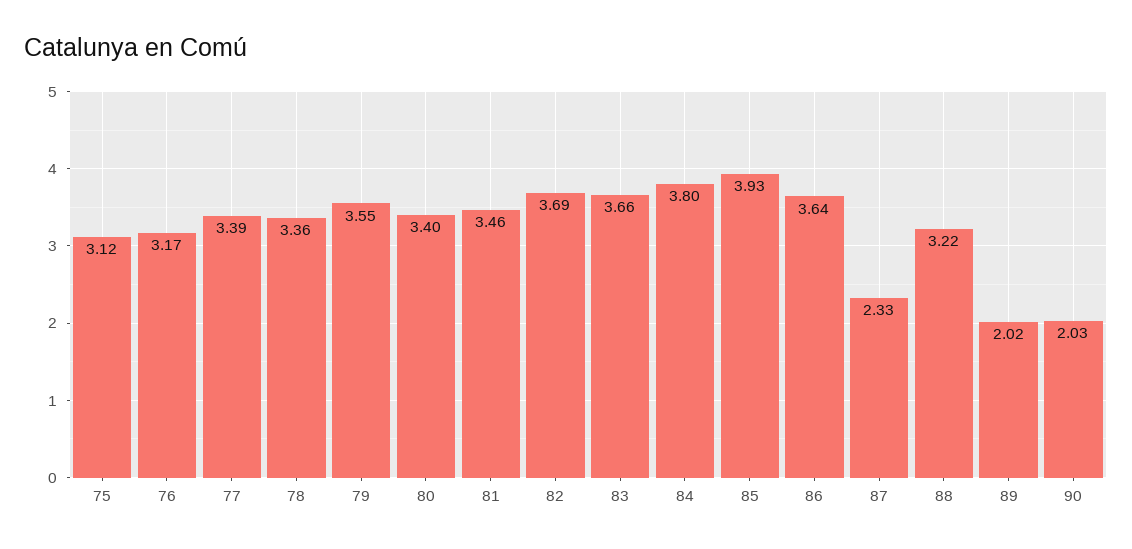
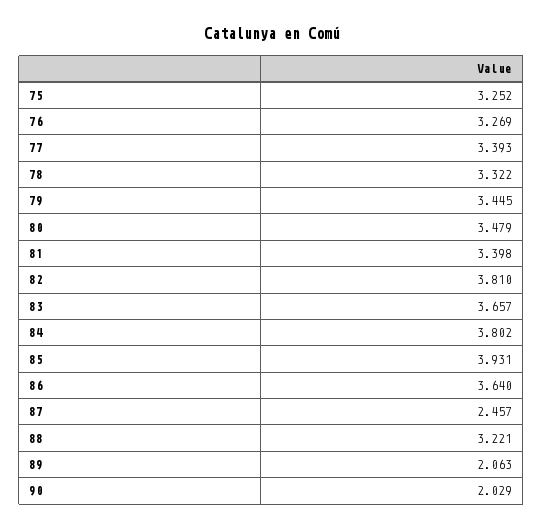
75: 3.12 -> 3.252
76: 3.17 -> 3.269
78: 3.36 -> 3.322
79: 3.55 -> 3.445
80: 3.4 -> 3.479
81: 3.46 -> 3.398
82: 3.69 -> 3.81
87: 2.33 -> 2.457
89: 2.02 -> 2.063

